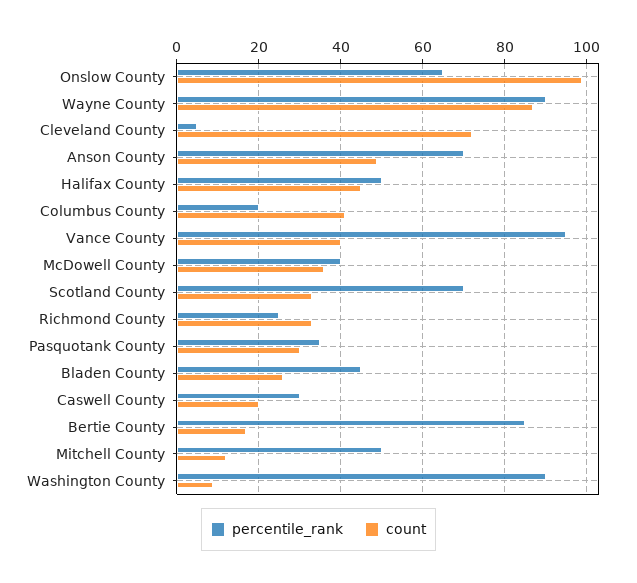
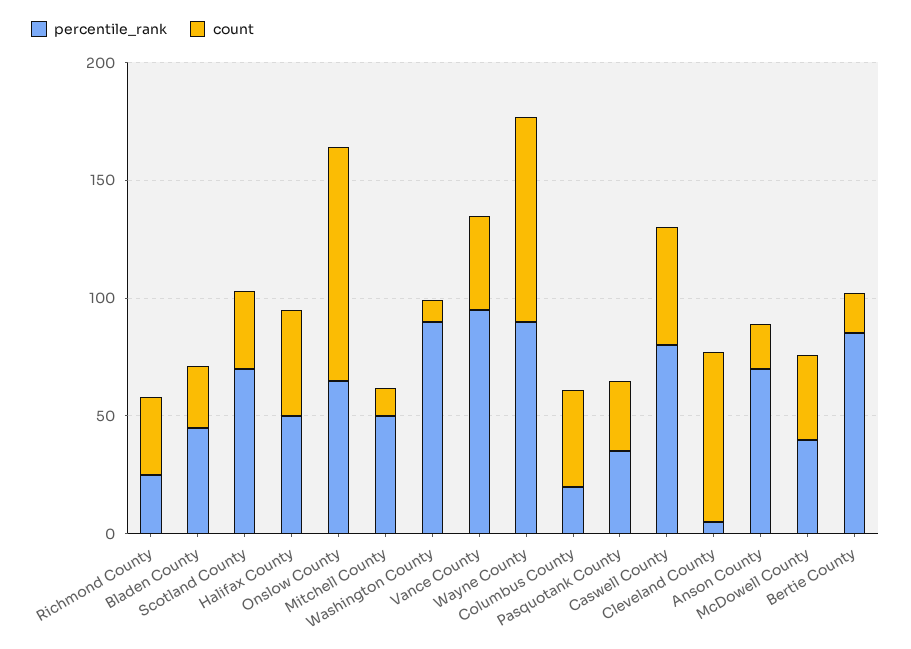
count, Anson County: 50 -> 20
percentile_rank, Caswell County: 30 -> 80
count, Caswell County: 20 -> 50

